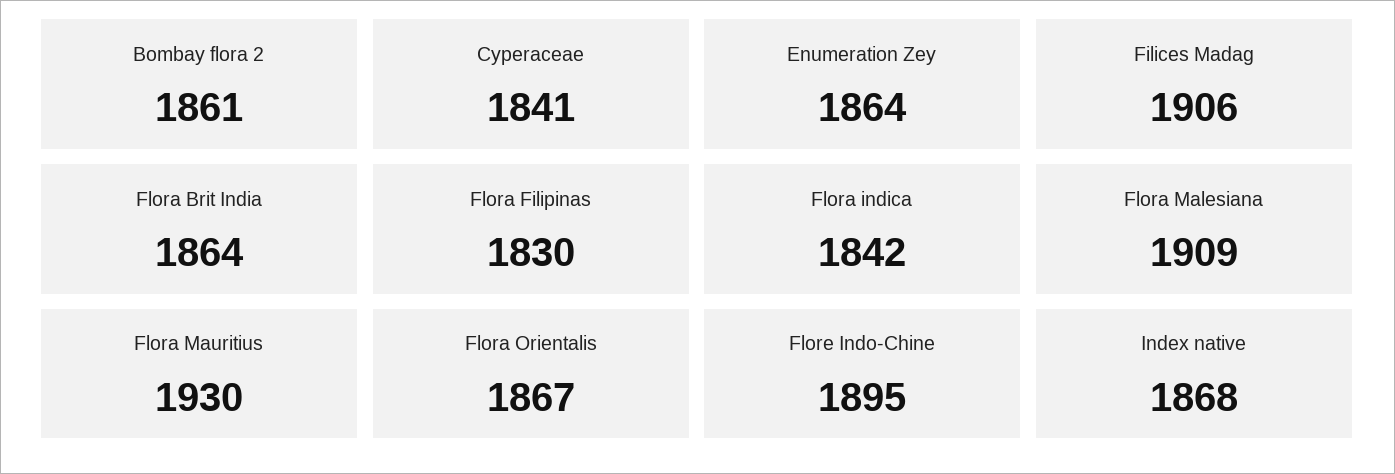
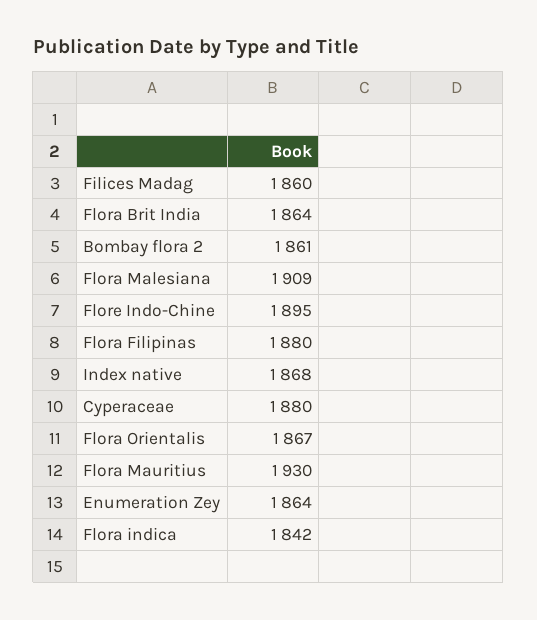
Cyperaceae: 1841 -> 1880
Filices Madag: 1906 -> 1860
Flora Filipinas: 1830 -> 1880

